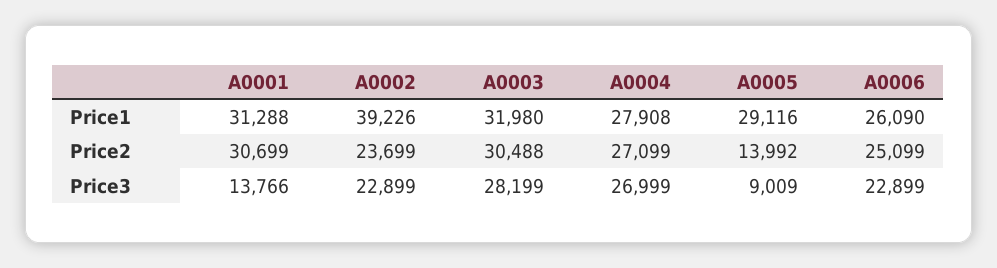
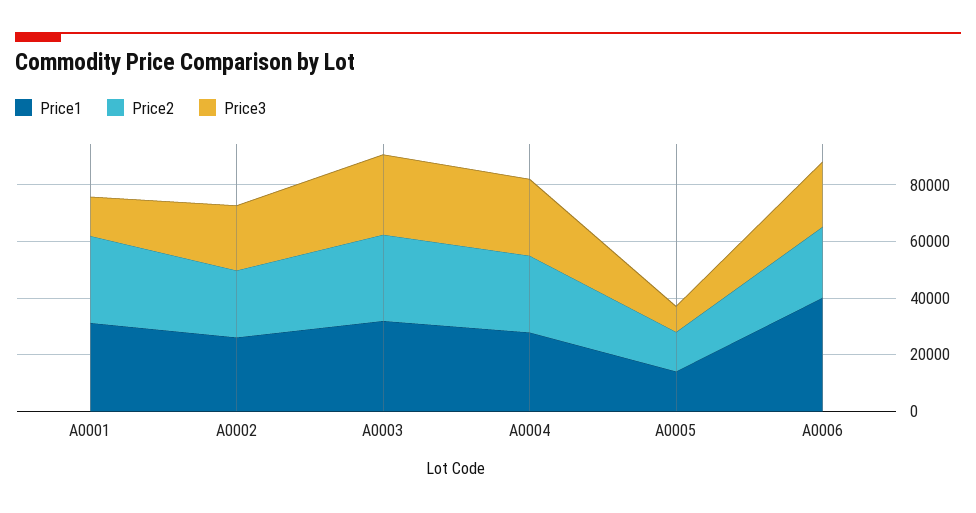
Price1, A0002: 39226 -> 25000
Price1, A0005: 29116 -> 15000
Price1, A0006: 26090 -> 40000

